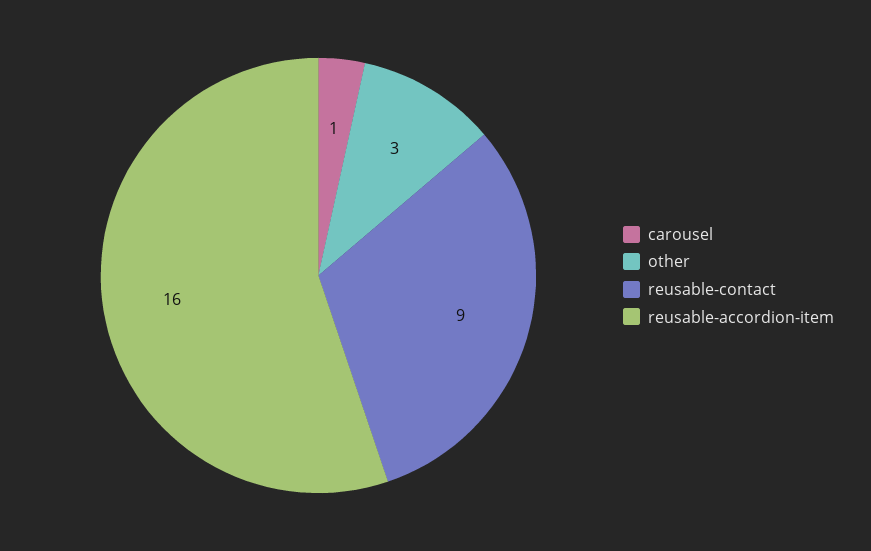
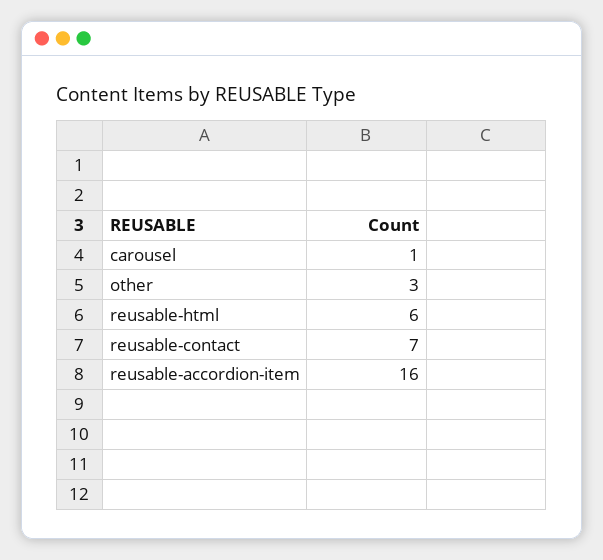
reusable-contact: 9 -> 7
reusable-html: none -> 6

